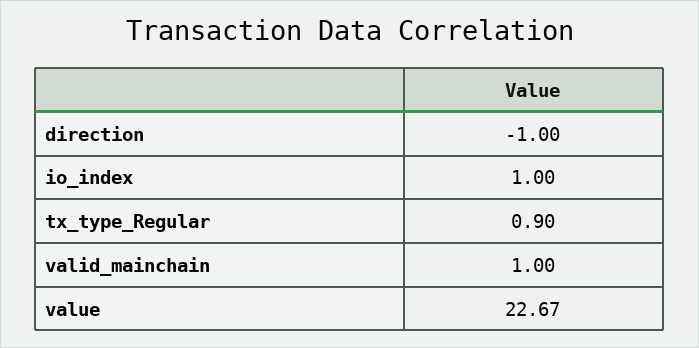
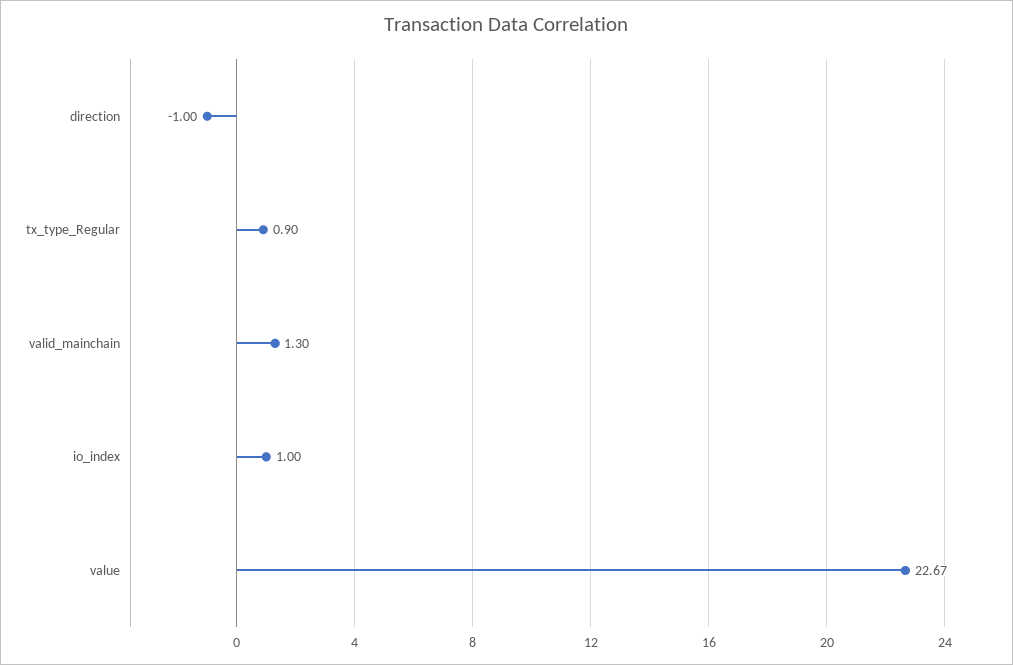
valid_mainchain: 1 -> 1.3

